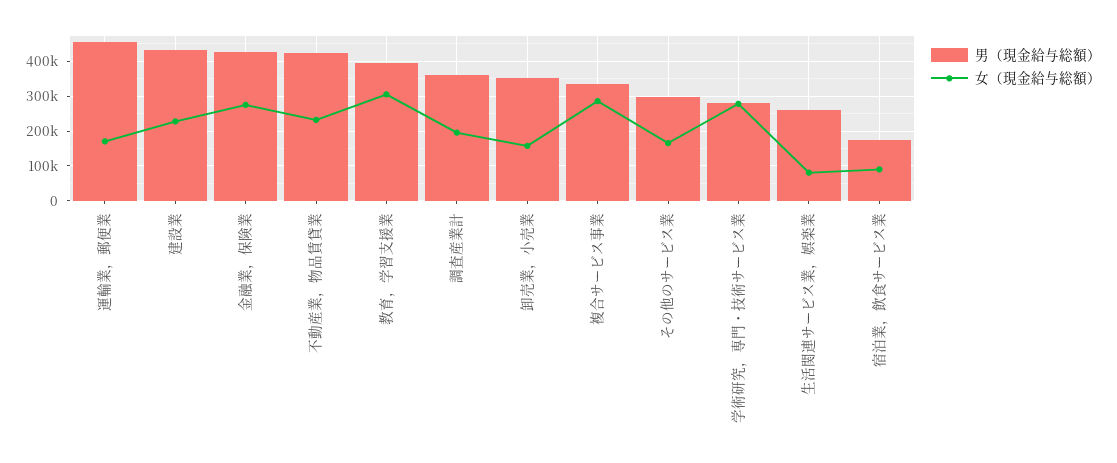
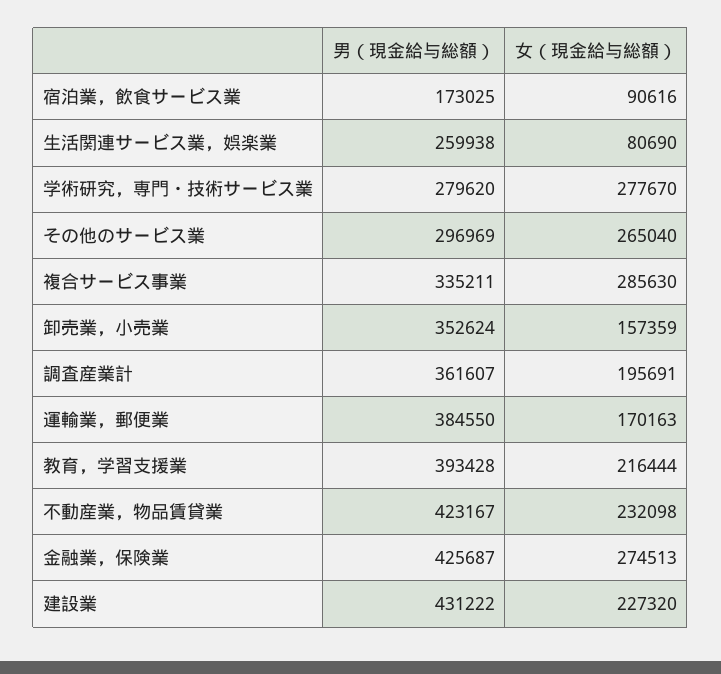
男（現金給与総額）, 運輸業，郵便業: 460000 -> 384550
女（現金給与総額）, 教育，学習支援業: 300000 -> 216444
女（現金給与総額）, その他のサービス業: 160000 -> 265040

